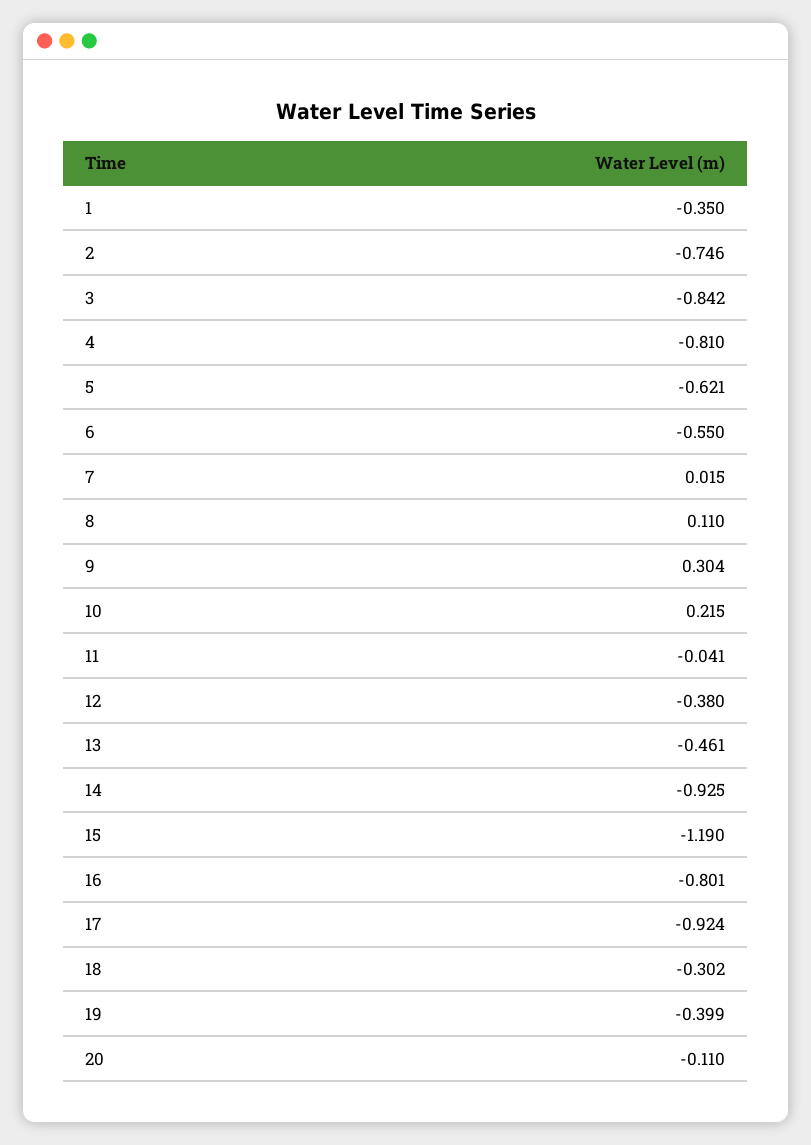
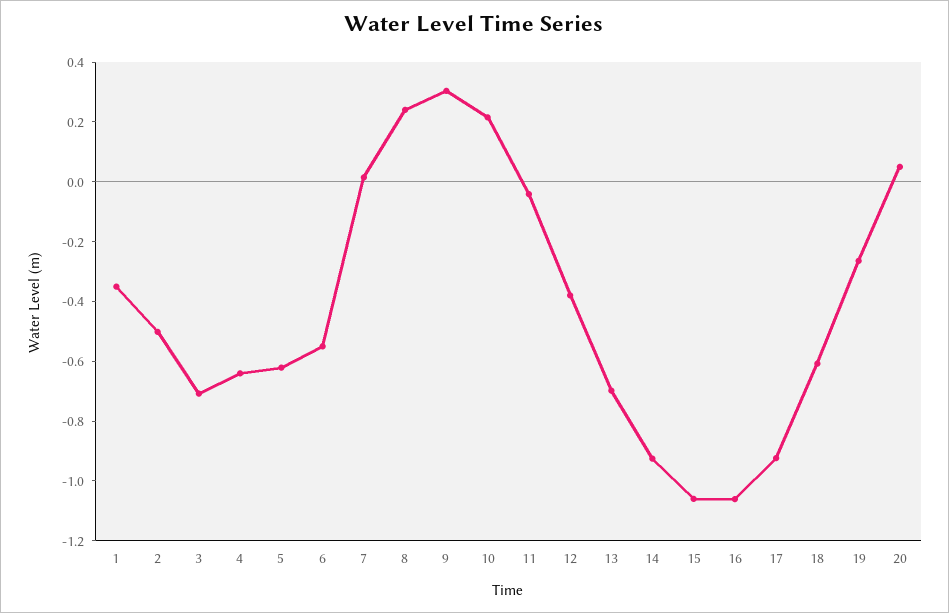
2: -0.746 -> -0.5
3: -0.842 -> -0.7
4: -0.81 -> -0.65
8: 0.11 -> 0.25
13: -0.461 -> -0.7
15: -1.19 -> -1.05
16: -0.801 -> -1.05
18: -0.302 -> -0.6
19: -0.399 -> -0.25
20: -0.11 -> 0.05

